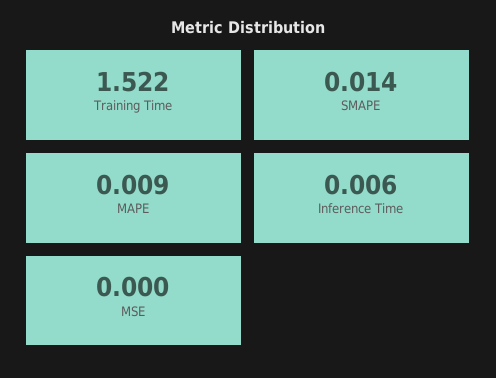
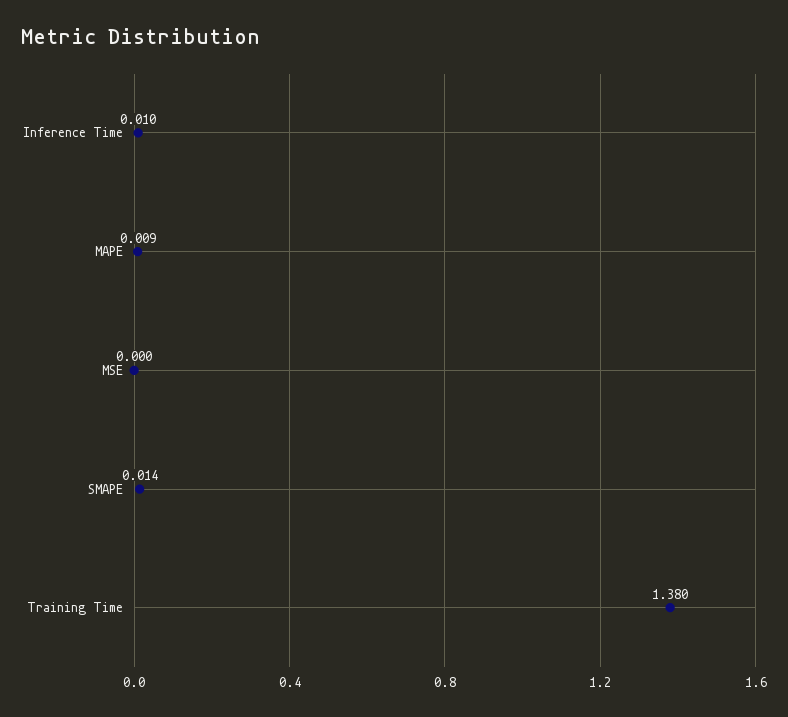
Training Time: 1.522 -> 1.38
Inference Time: 0.006 -> 0.01

